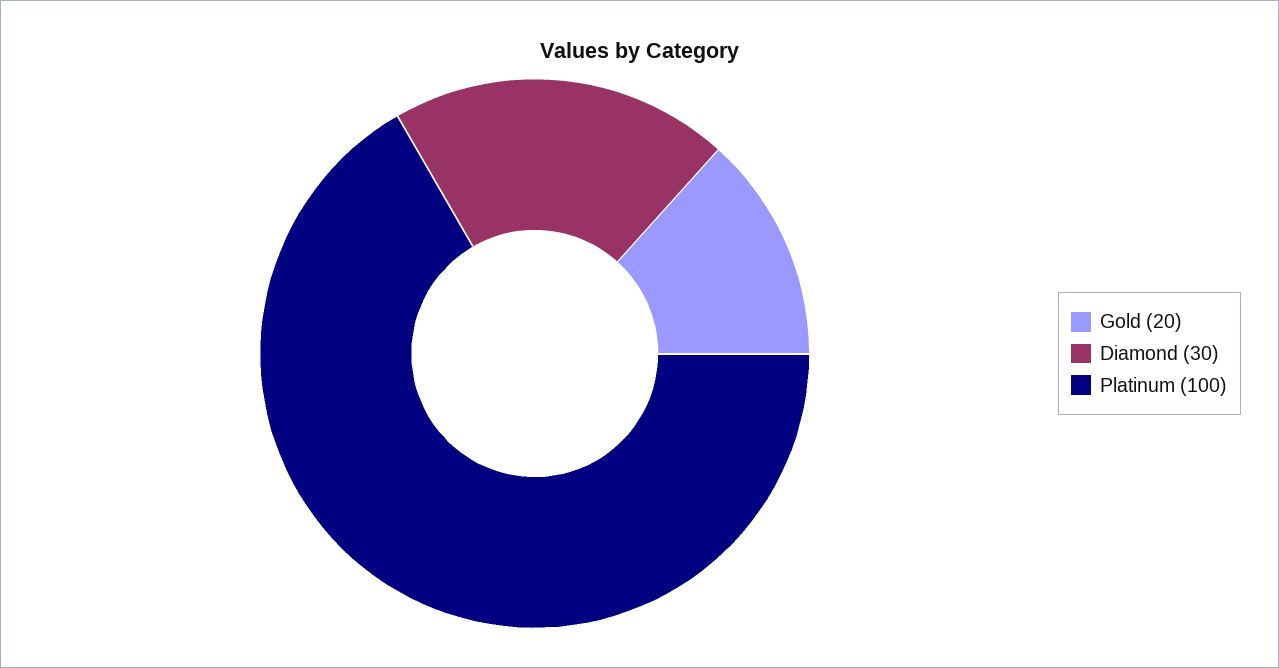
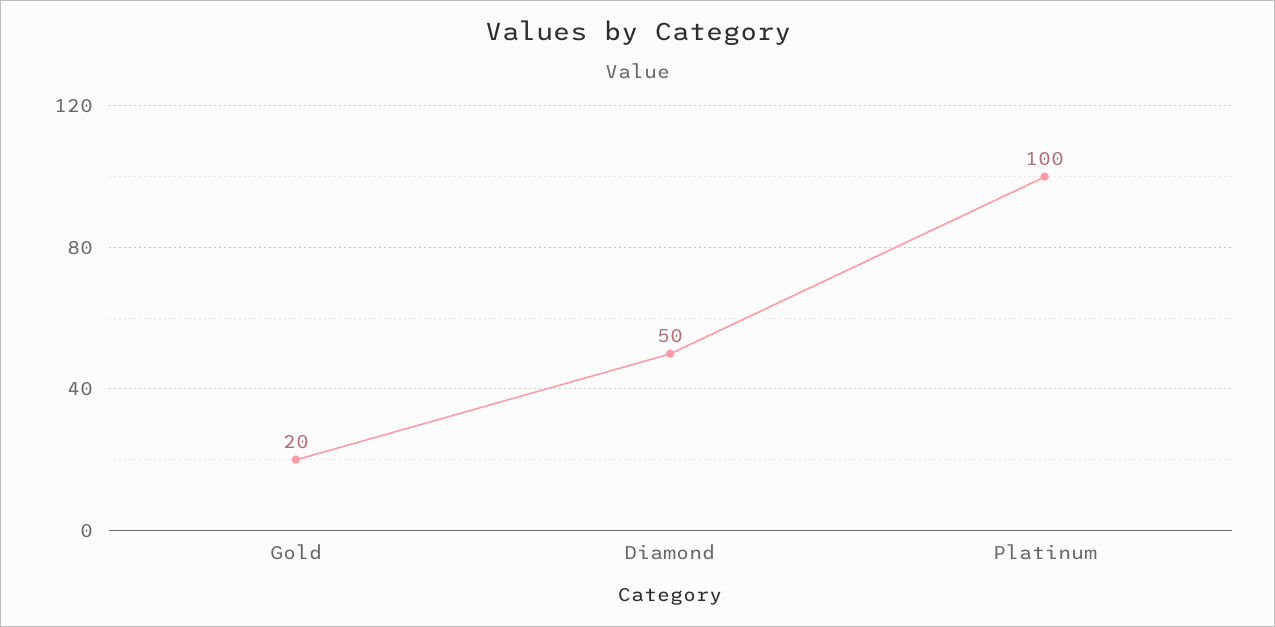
Diamond: 30 -> 50

